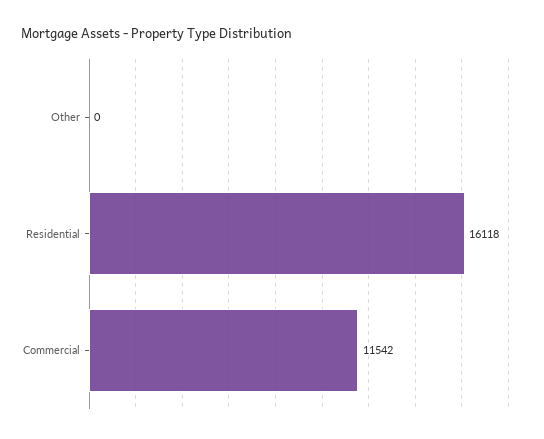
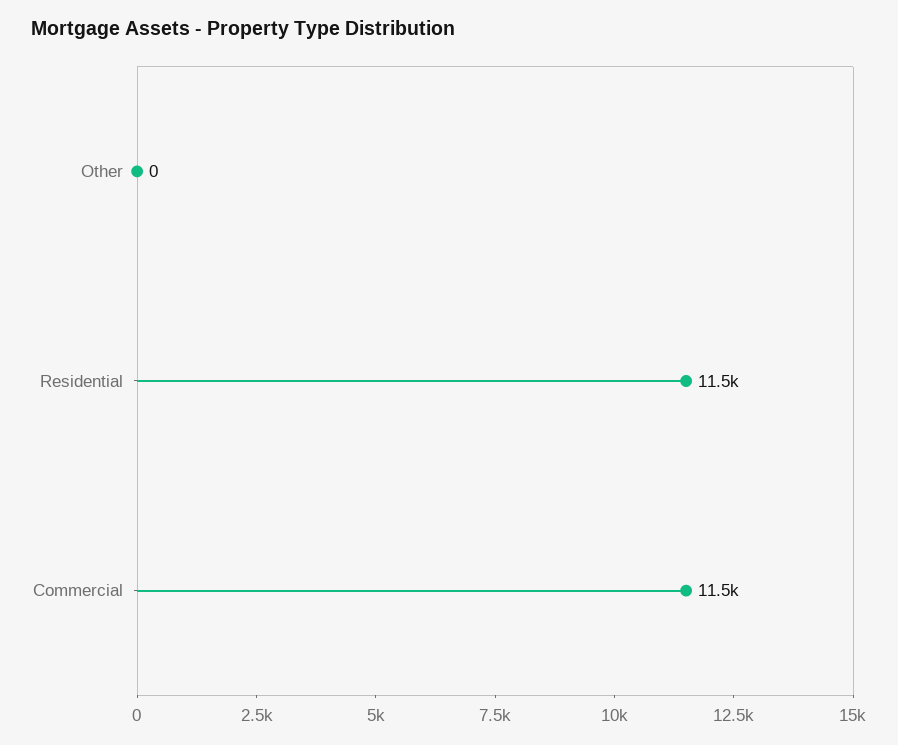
Residential: 16118 -> 11500

